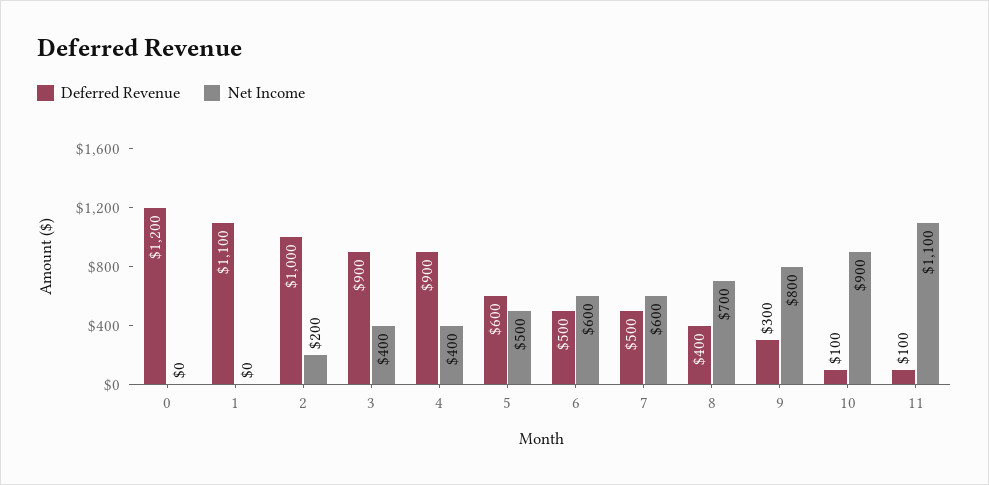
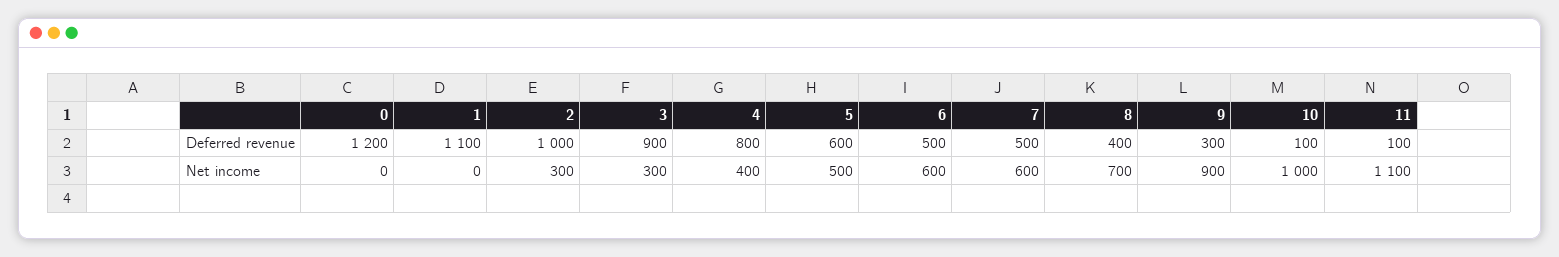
Net Income, 2: 200 -> 300
Net Income, 3: 400 -> 300
Deferred Revenue, 4: 900 -> 800
Net Income, 9: 800 -> 900
Net Income, 10: 900 -> 1000

